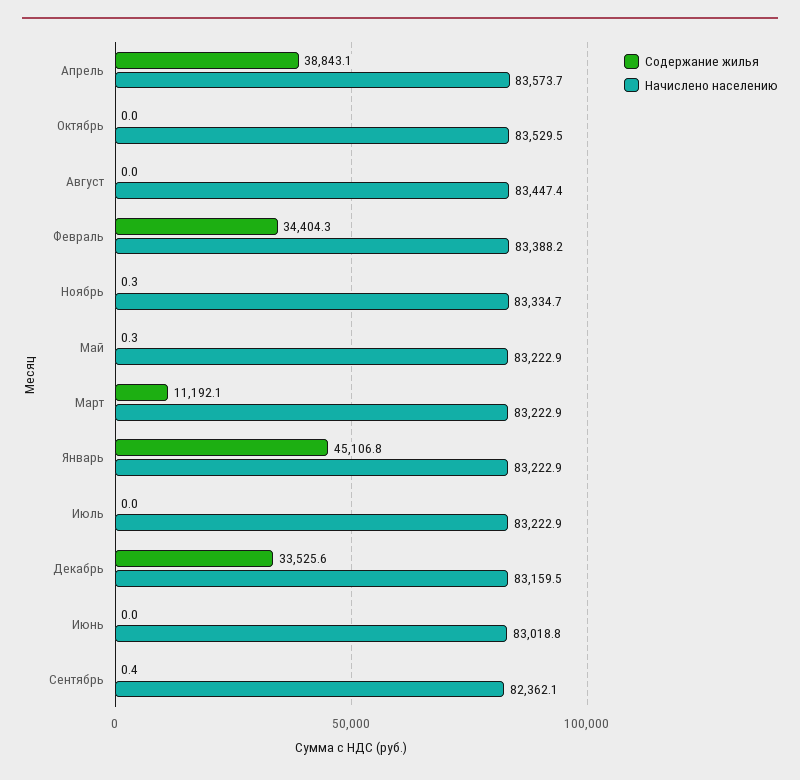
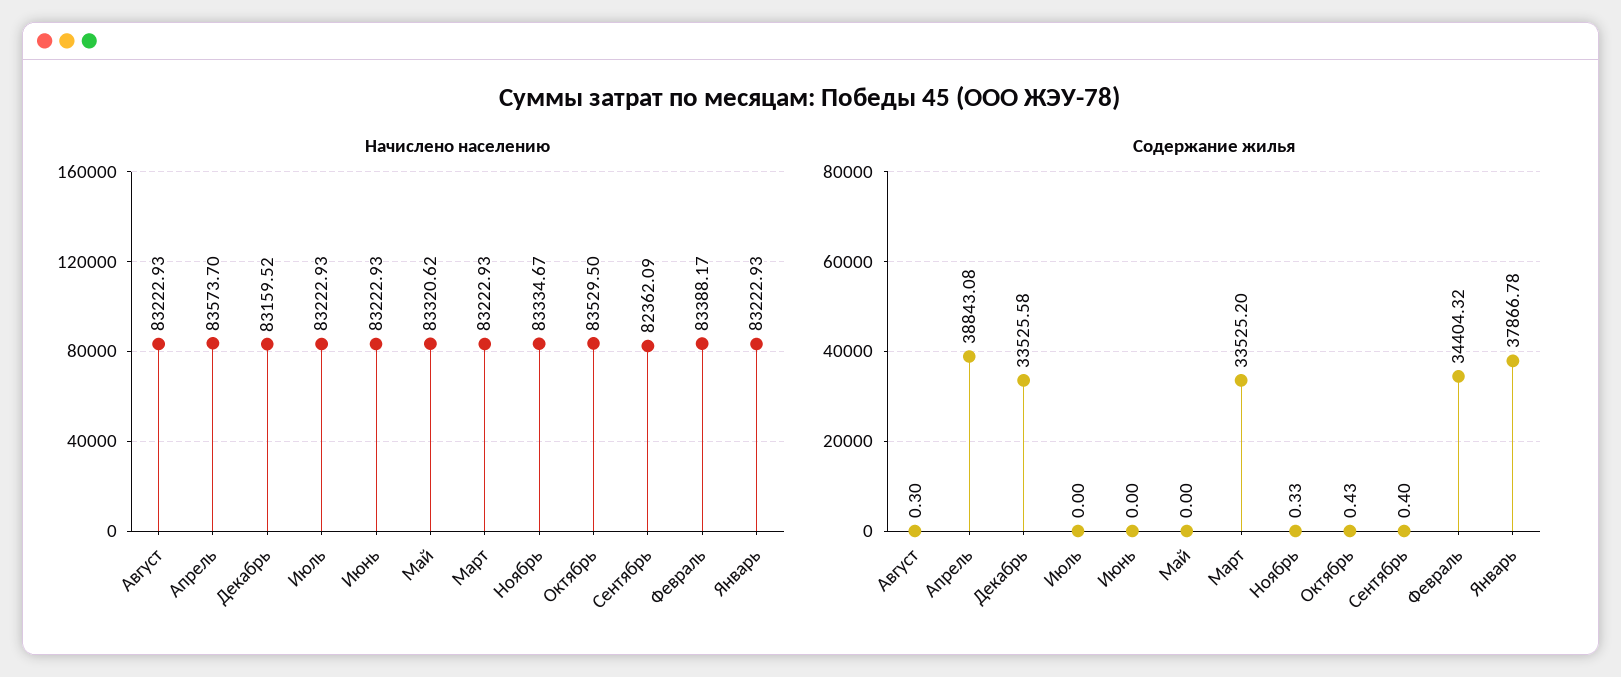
Содержание жилья, Октябрь: 0 -> 0.43
Содержание жилья, Август: 0 -> 0.3
Начислено населению, Август: 83447.4 -> 83222.93
Содержание жилья, Май: 0.3 -> 0
Начислено населению, Май: 83222.9 -> 83320.62
Содержание жилья, Март: 11192.1 -> 33525.2
Содержание жилья, Январь: 45106.8 -> 37866.78
Начислено населению, Июнь: 83018.8 -> 83222.93

